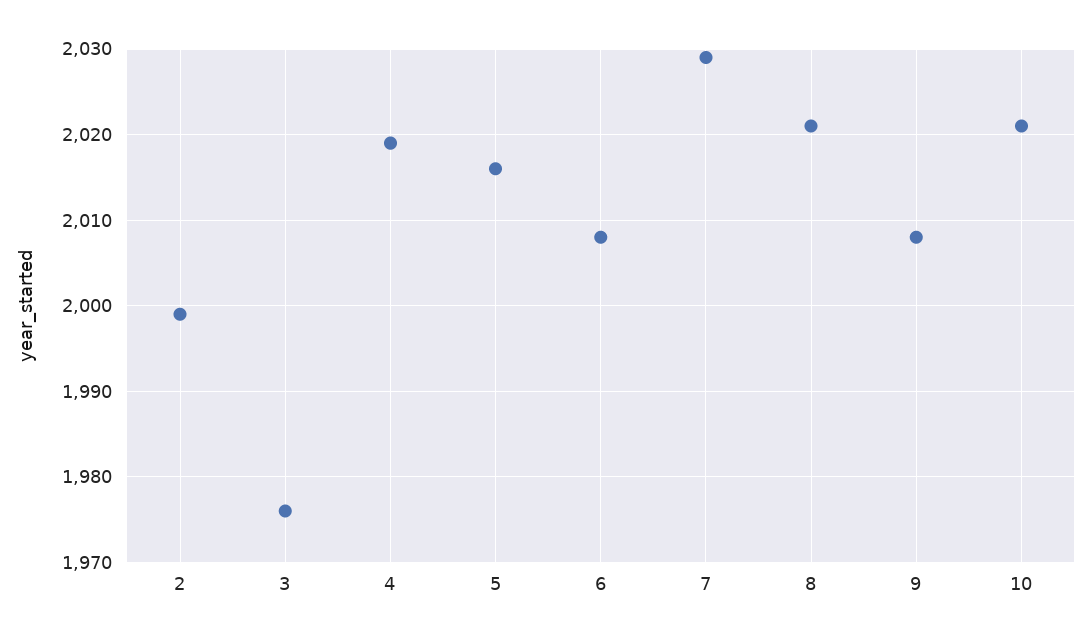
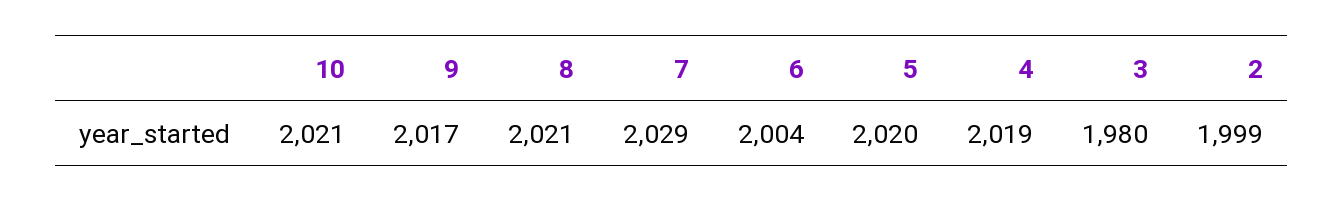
3: 1976 -> 1980
5: 2016 -> 2020
6: 2008 -> 2004
9: 2008 -> 2017

